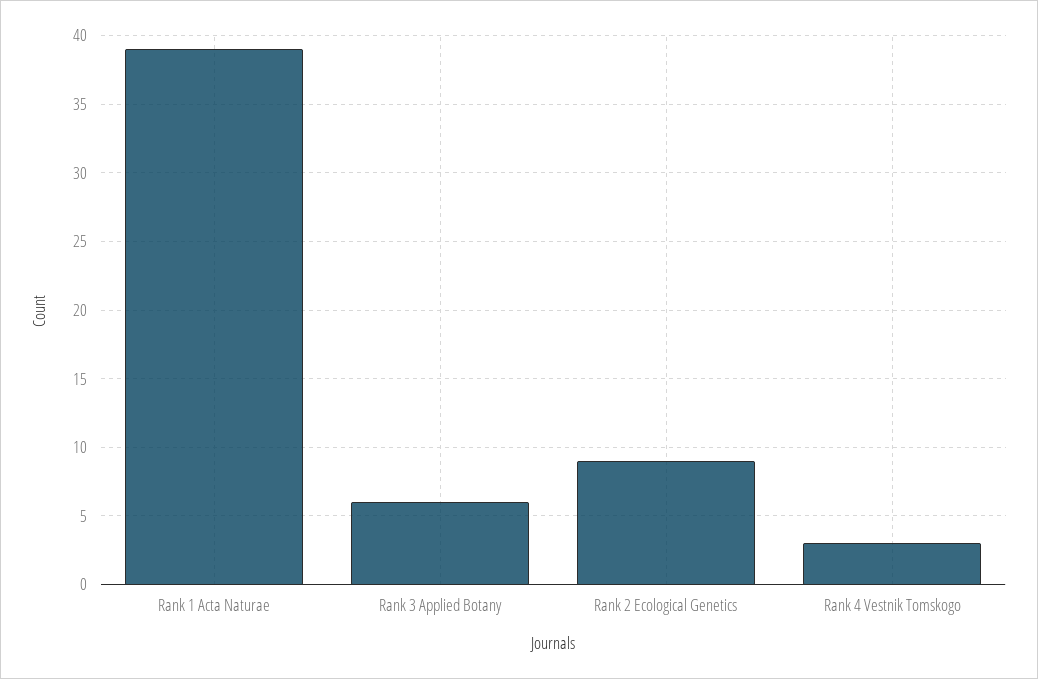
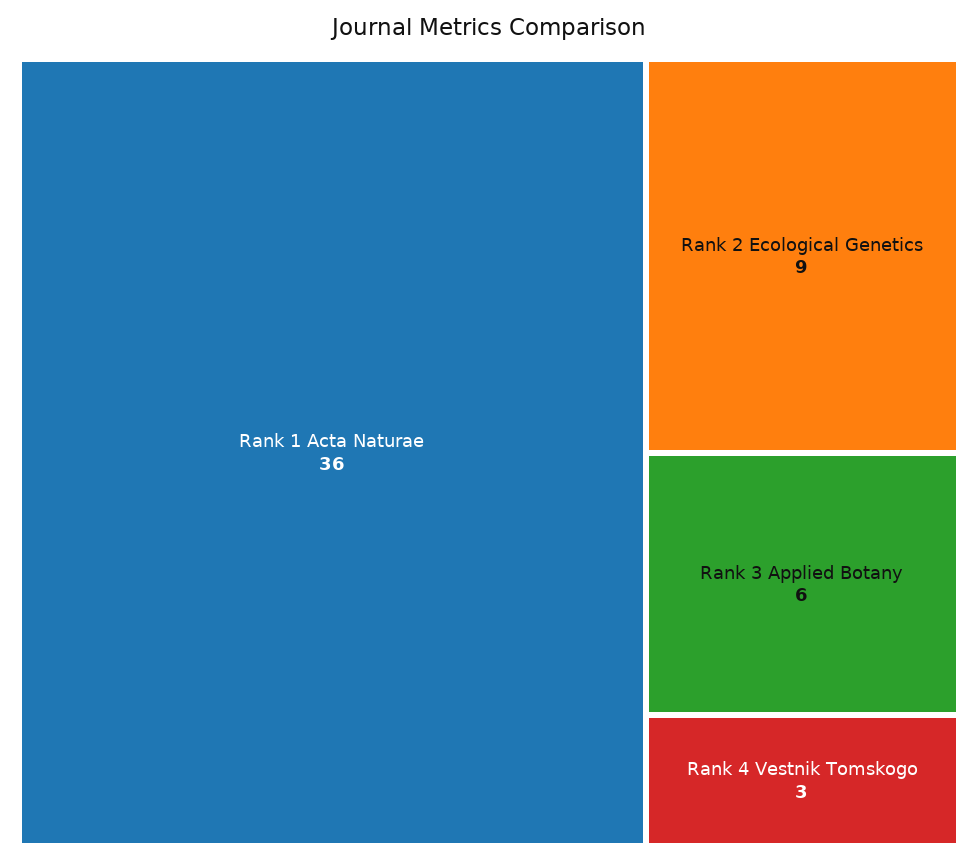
Rank 1 Acta Naturae: 39 -> 36

